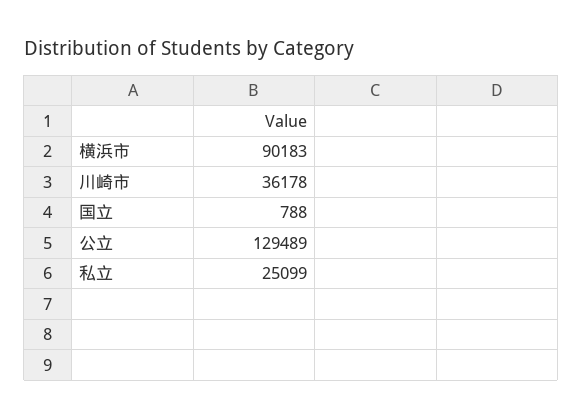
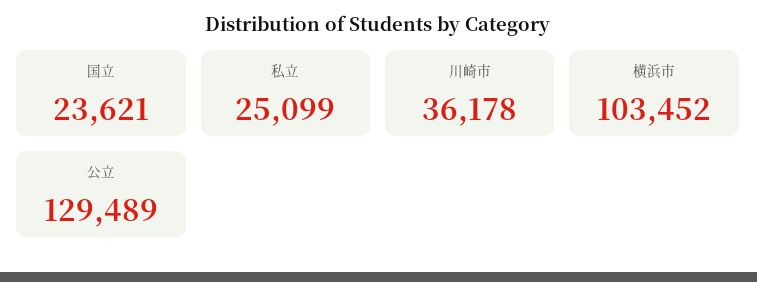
横浜市: 90183 -> 103452
国立: 788 -> 23621

